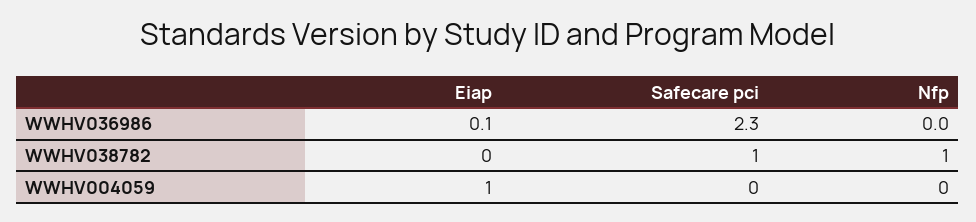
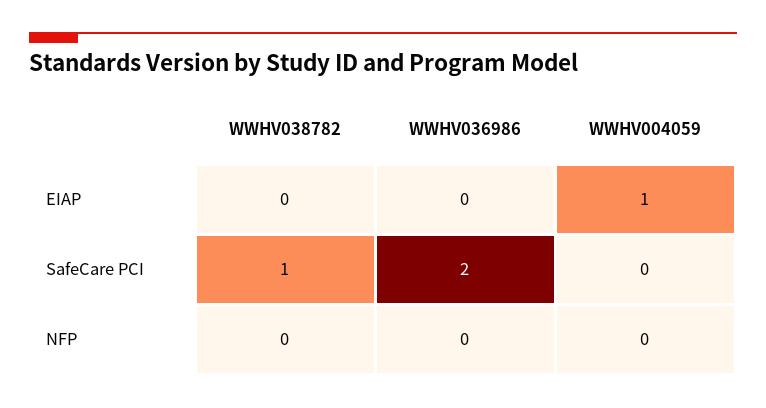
Eiap, WWHV036986: 0.1 -> 0
Safecare pci, WWHV036986: 2.3 -> 2
Nfp, WWHV038782: 1 -> 0

